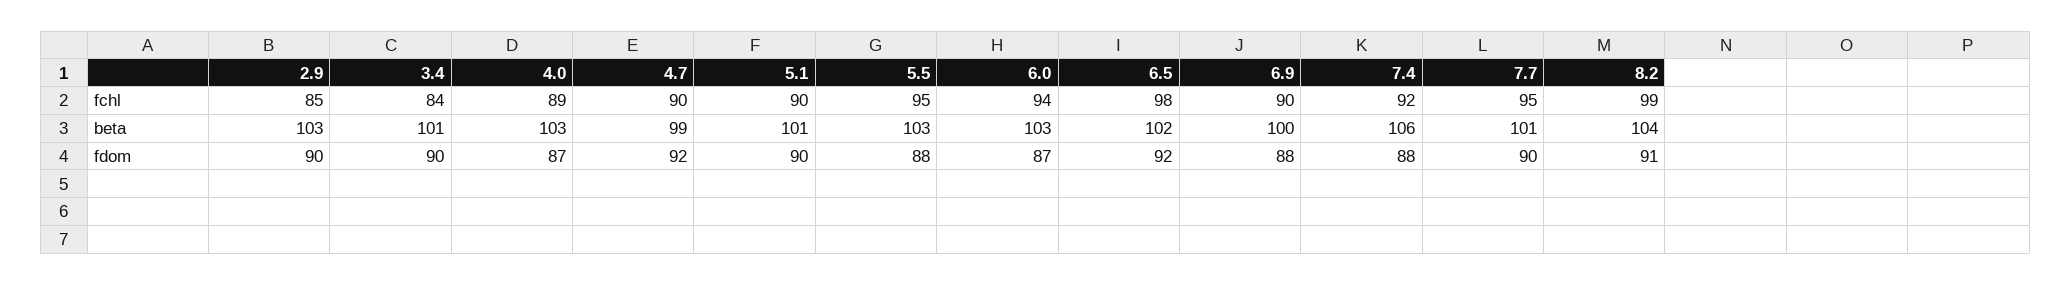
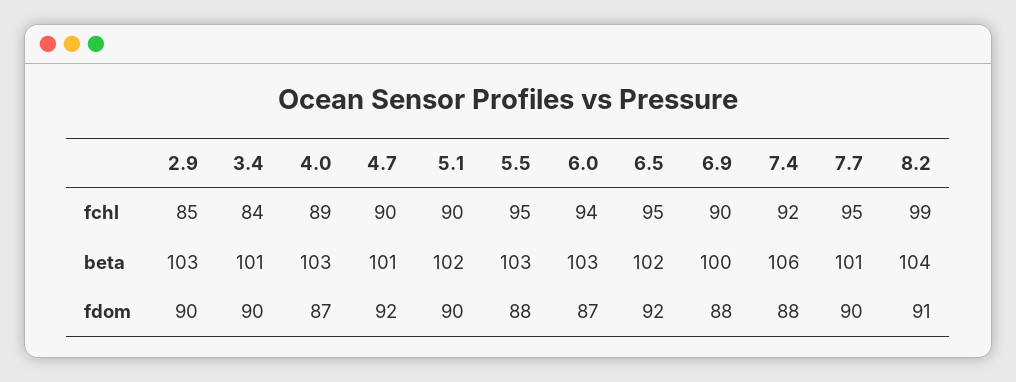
6.5, fchl: 98 -> 95
4.7, beta: 99 -> 101
5.1, beta: 101 -> 102

